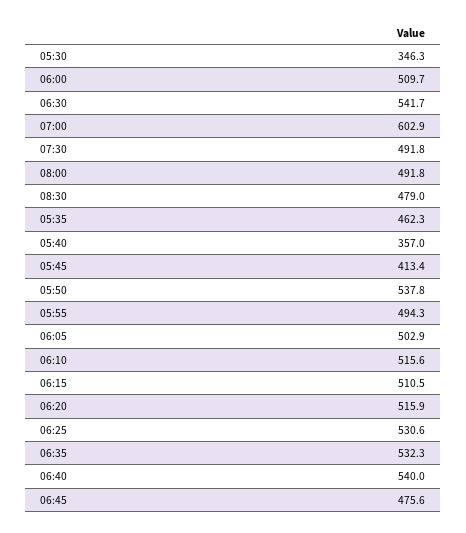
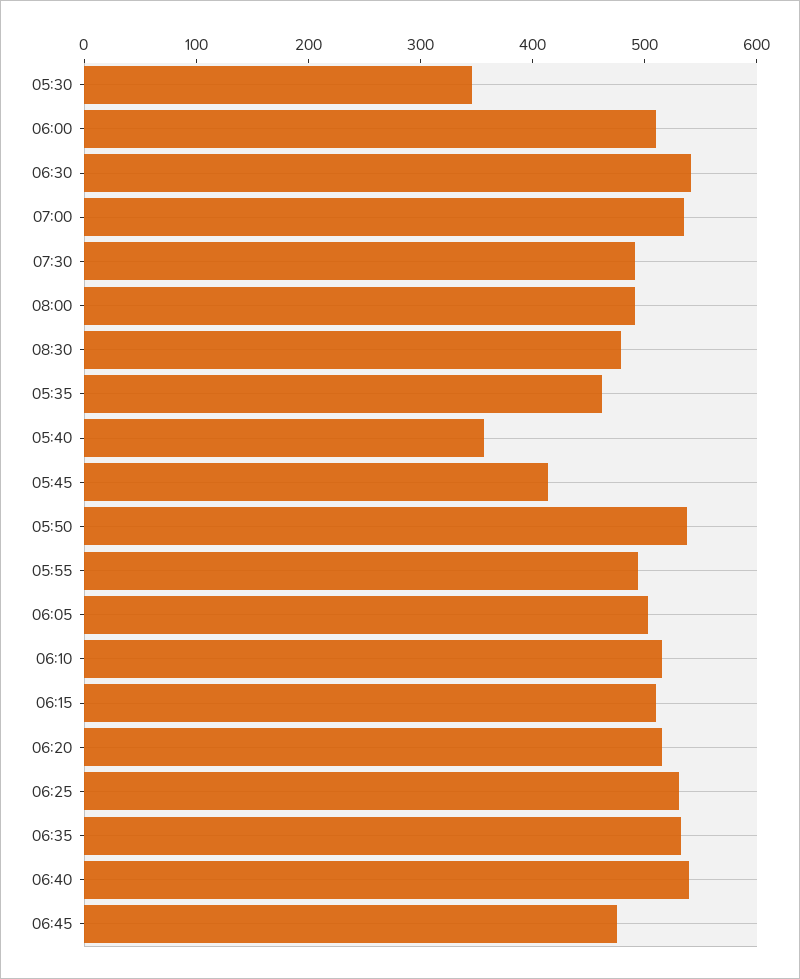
07:00: 602.9 -> 540

